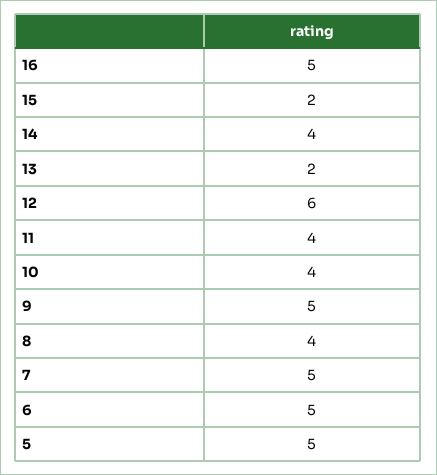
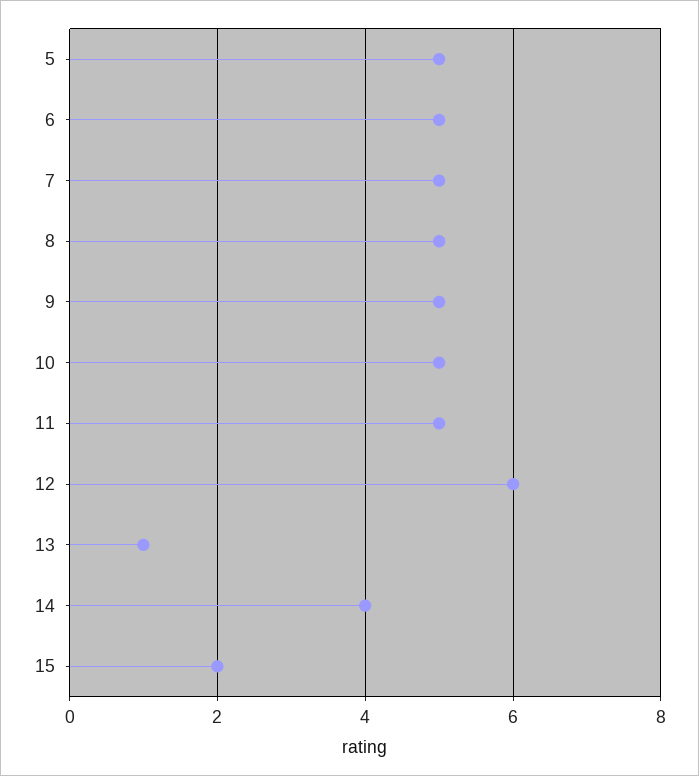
16: 5 -> none
13: 2 -> 1
11: 4 -> 5
10: 4 -> 5
8: 4 -> 5

